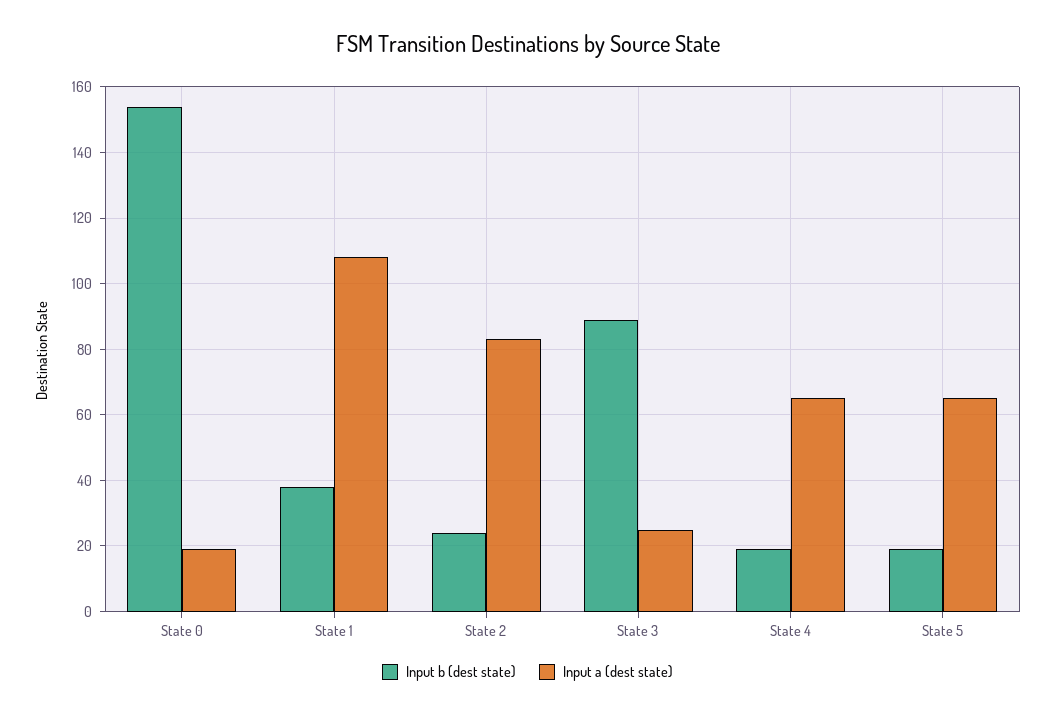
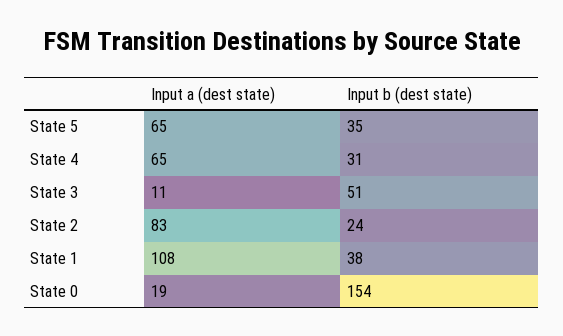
Input b (dest state), State 3: 90 -> 51
Input a (dest state), State 3: 25 -> 11
Input b (dest state), State 4: 20 -> 31
Input b (dest state), State 5: 20 -> 35

